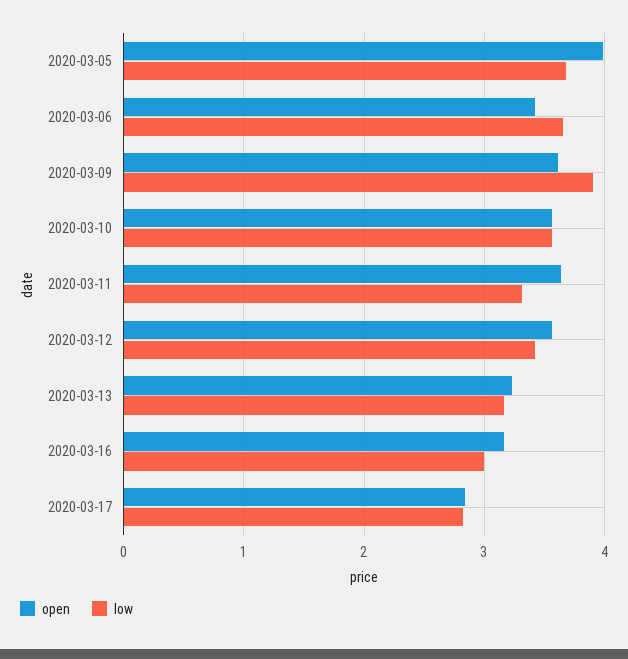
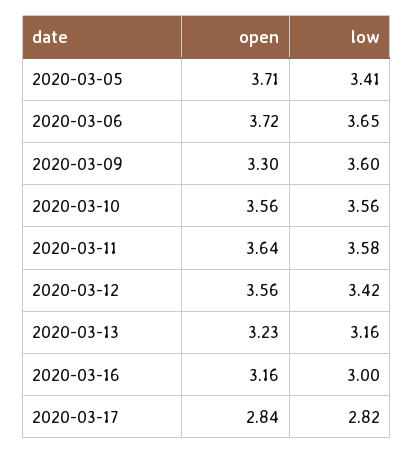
open, 2020-03-05: 4 -> 3.71
low, 2020-03-05: 3.7 -> 3.41
open, 2020-03-06: 3.4 -> 3.72
open, 2020-03-09: 3.6 -> 3.3
low, 2020-03-09: 3.9 -> 3.6
low, 2020-03-11: 3.3 -> 3.58

